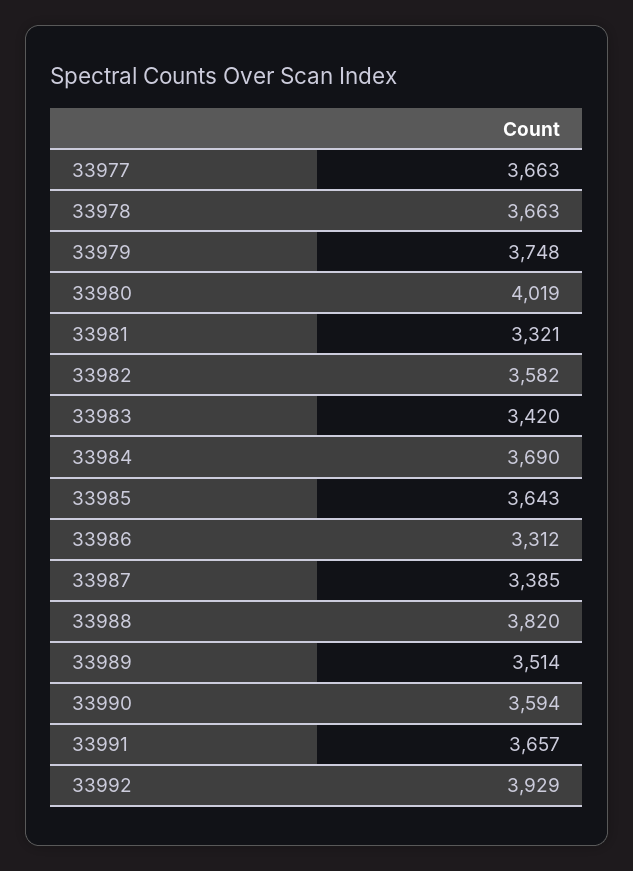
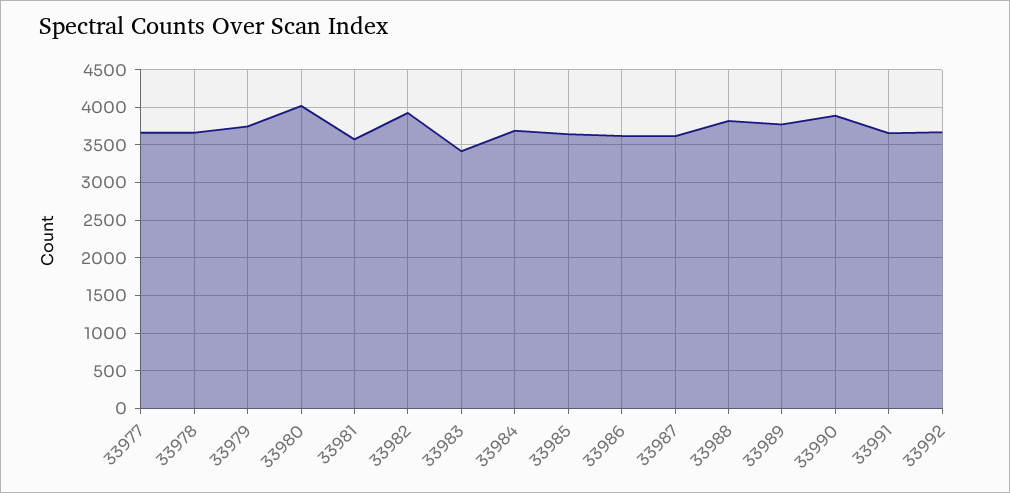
33981: 3321 -> 3600
33982: 3582 -> 3900
33986: 3312 -> 3600
33987: 3385 -> 3600
33989: 3514 -> 3800
33990: 3594 -> 3900
33992: 3929 -> 3700

